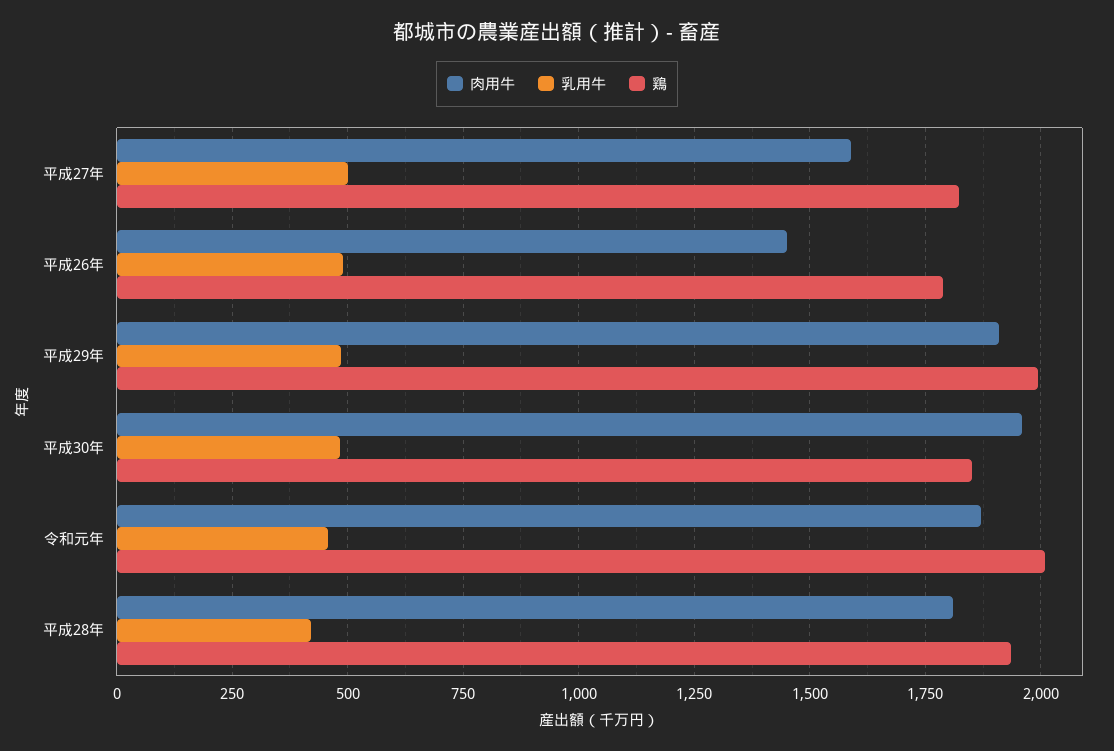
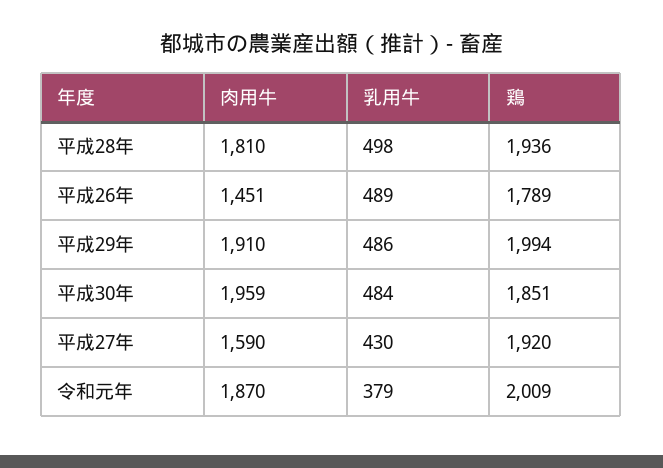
乳用牛, 平成27年: 500 -> 430
鶏, 平成27年: 1825 -> 1920
乳用牛, 令和元年: 450 -> 379
乳用牛, 平成28年: 425 -> 498

